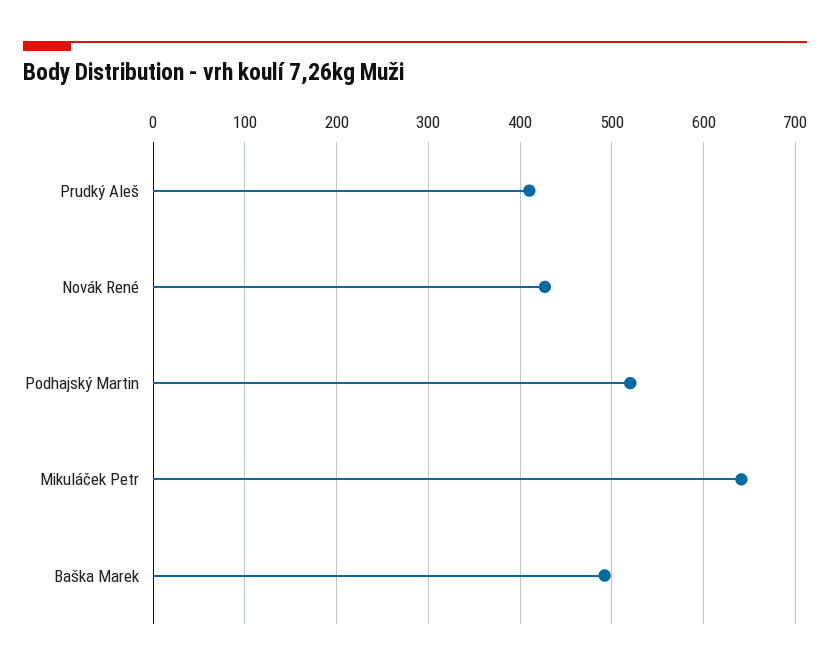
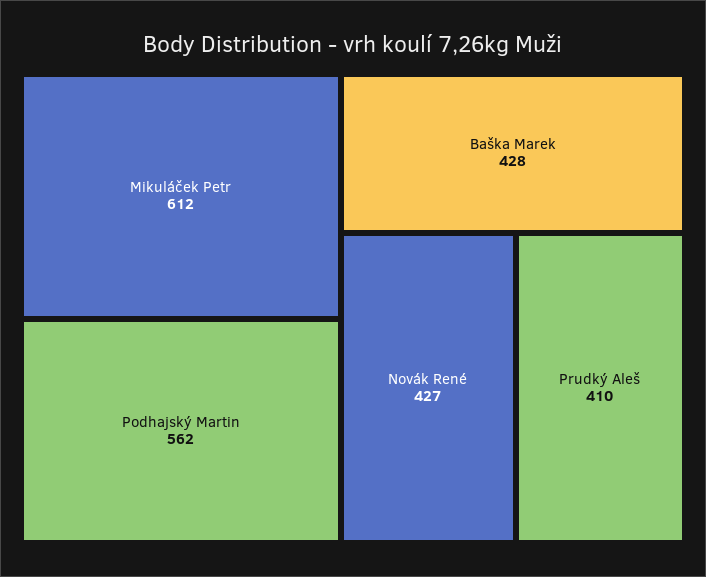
Podhajský Martin: 520 -> 562
Mikuláček Petr: 640 -> 612
Baška Marek: 490 -> 428

